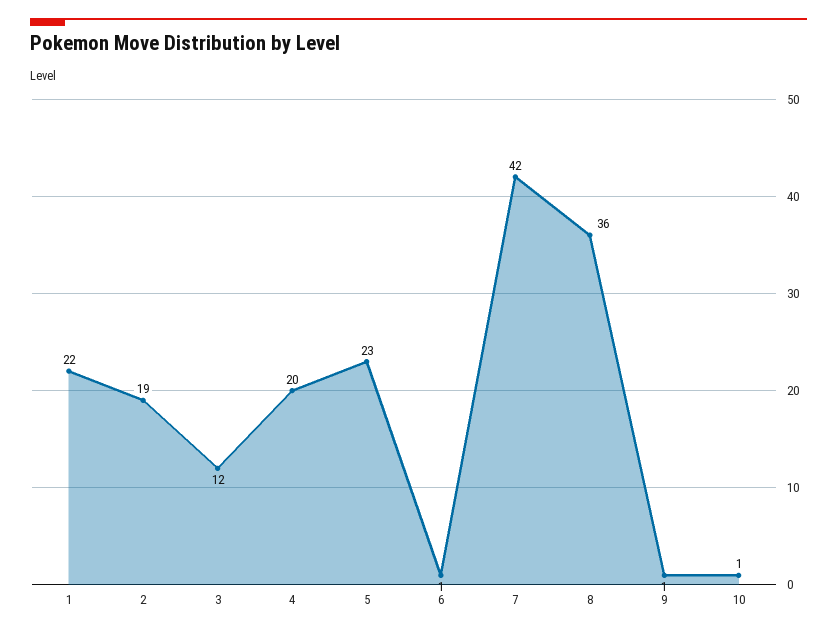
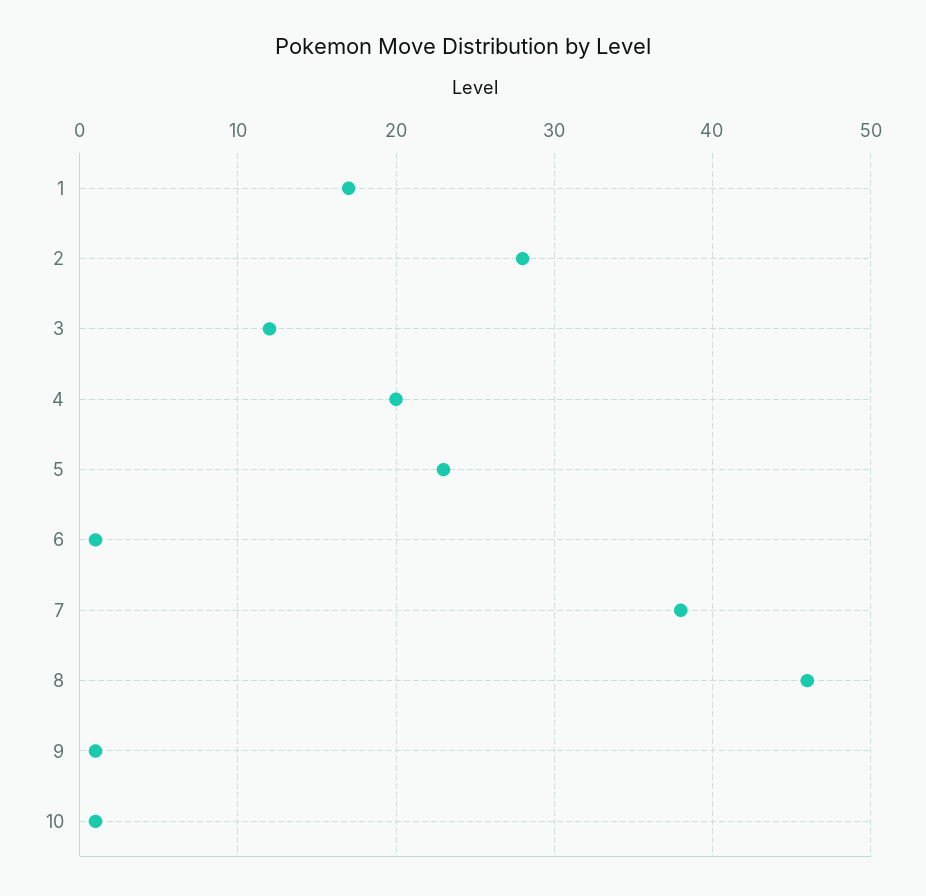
1: 22 -> 17
2: 19 -> 28
7: 42 -> 38
8: 36 -> 46

